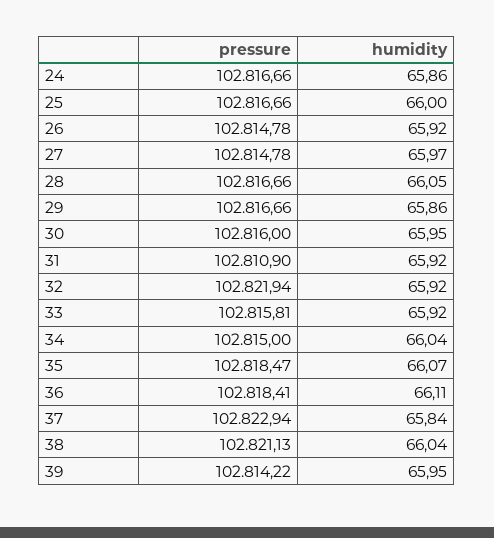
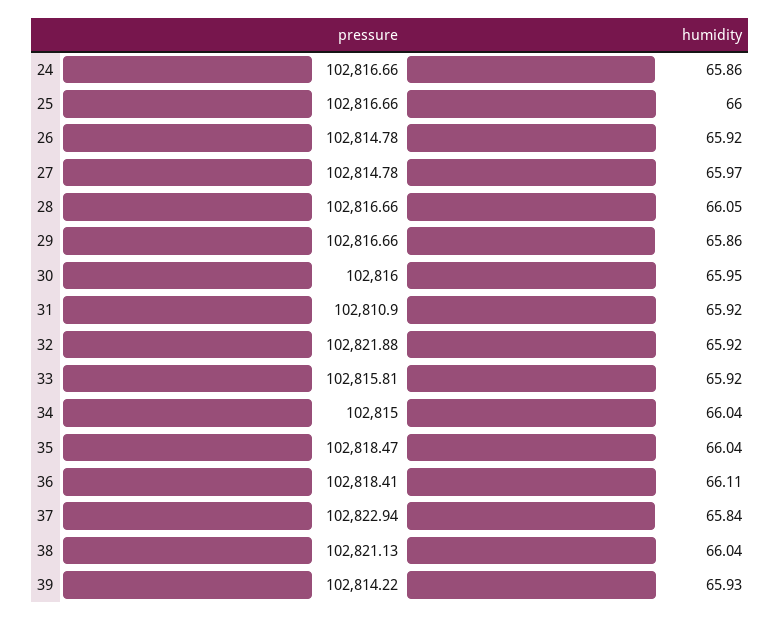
pressure, 32: 102821.94 -> 102821.88
humidity, 35: 66.07 -> 66.04
humidity, 39: 65.95 -> 65.93

